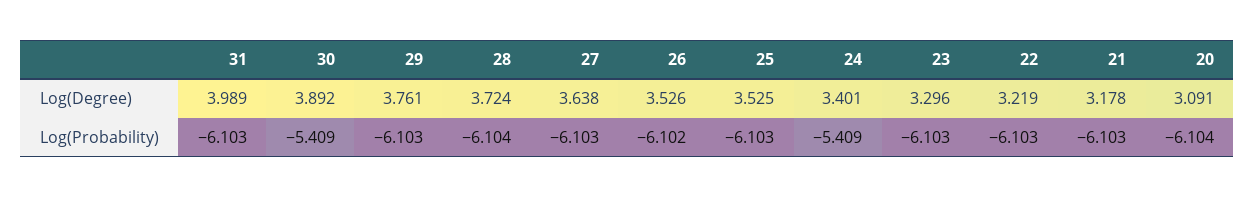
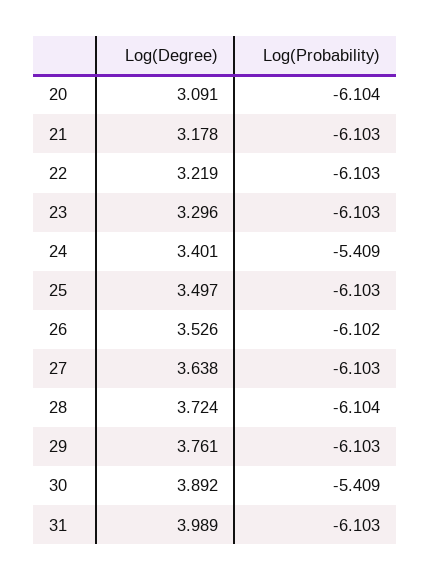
25, Log(Degree): 3.525 -> 3.497

